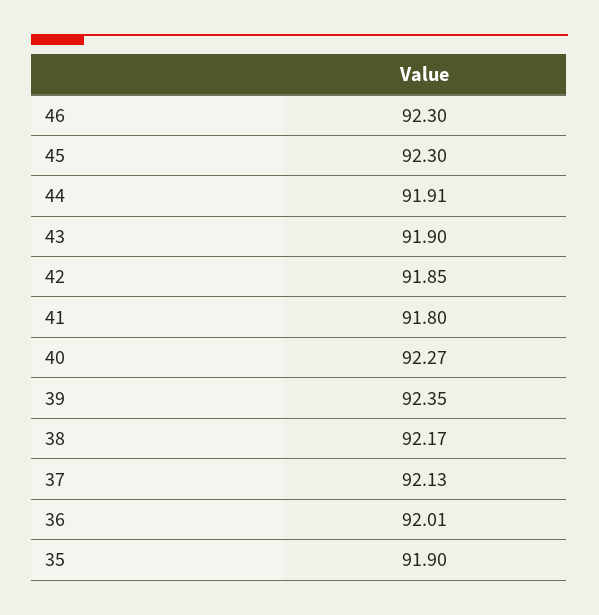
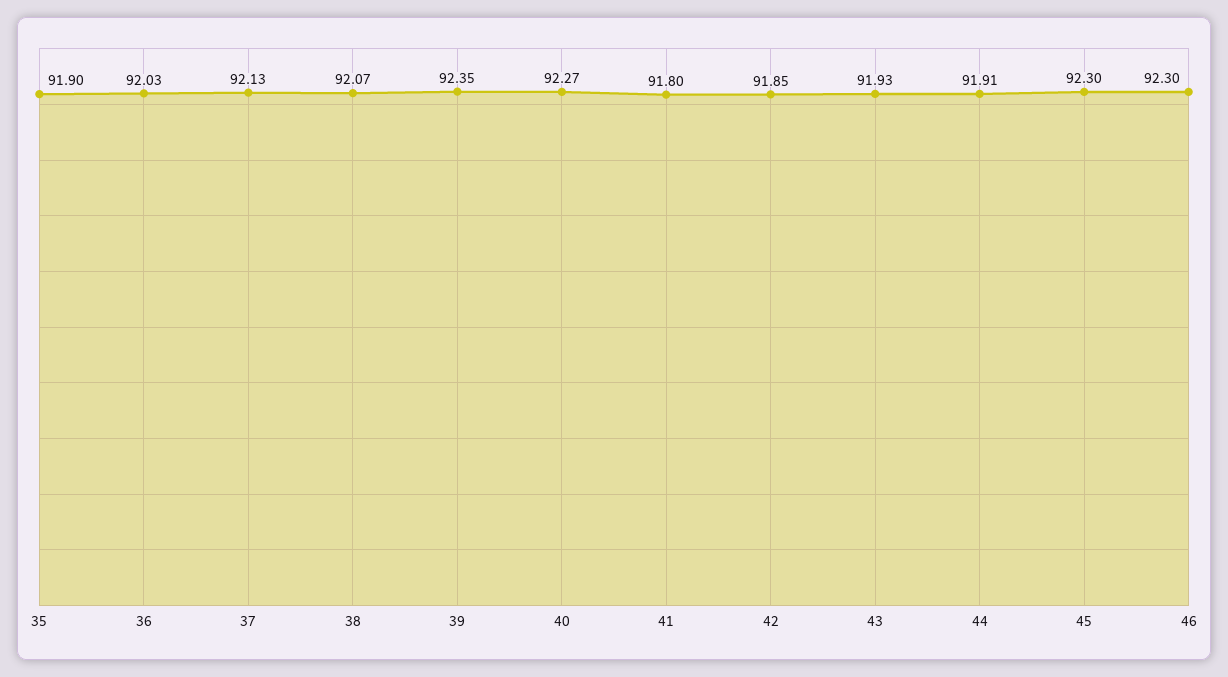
43: 91.9 -> 91.93
38: 92.17 -> 92.07
36: 92.01 -> 92.03

